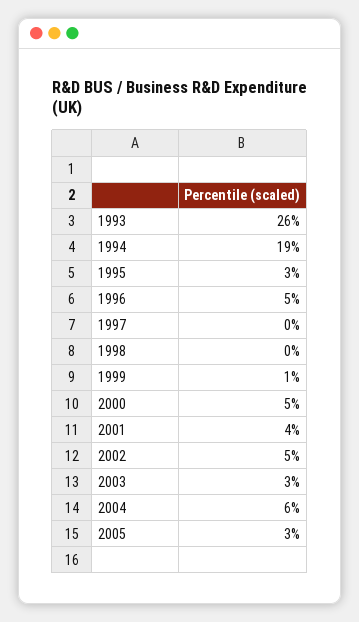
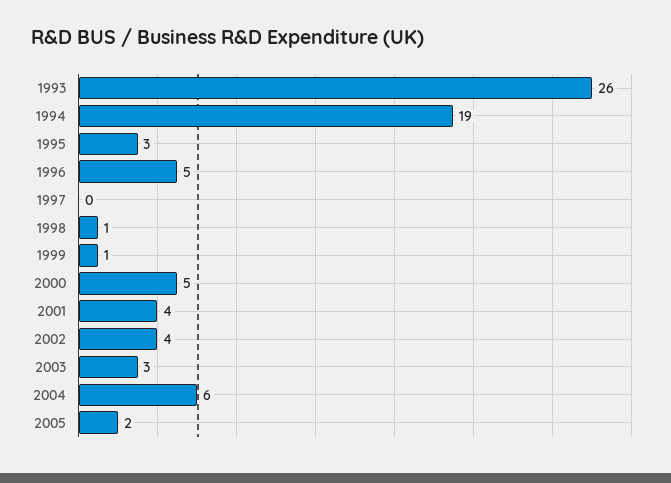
1998: 0 -> 1
2002: 5 -> 4
2005: 3 -> 2

